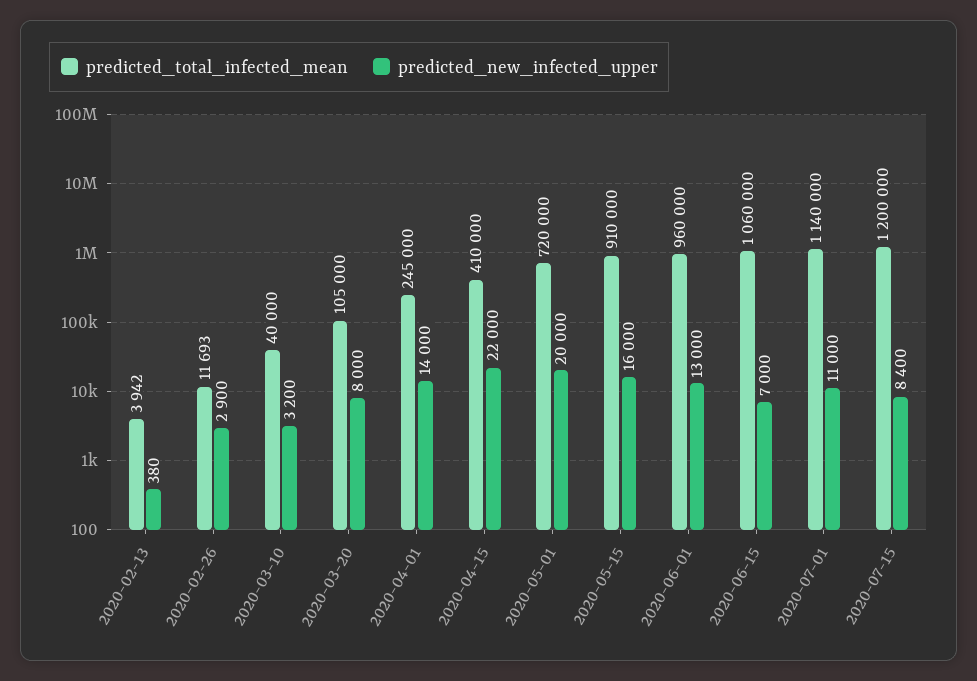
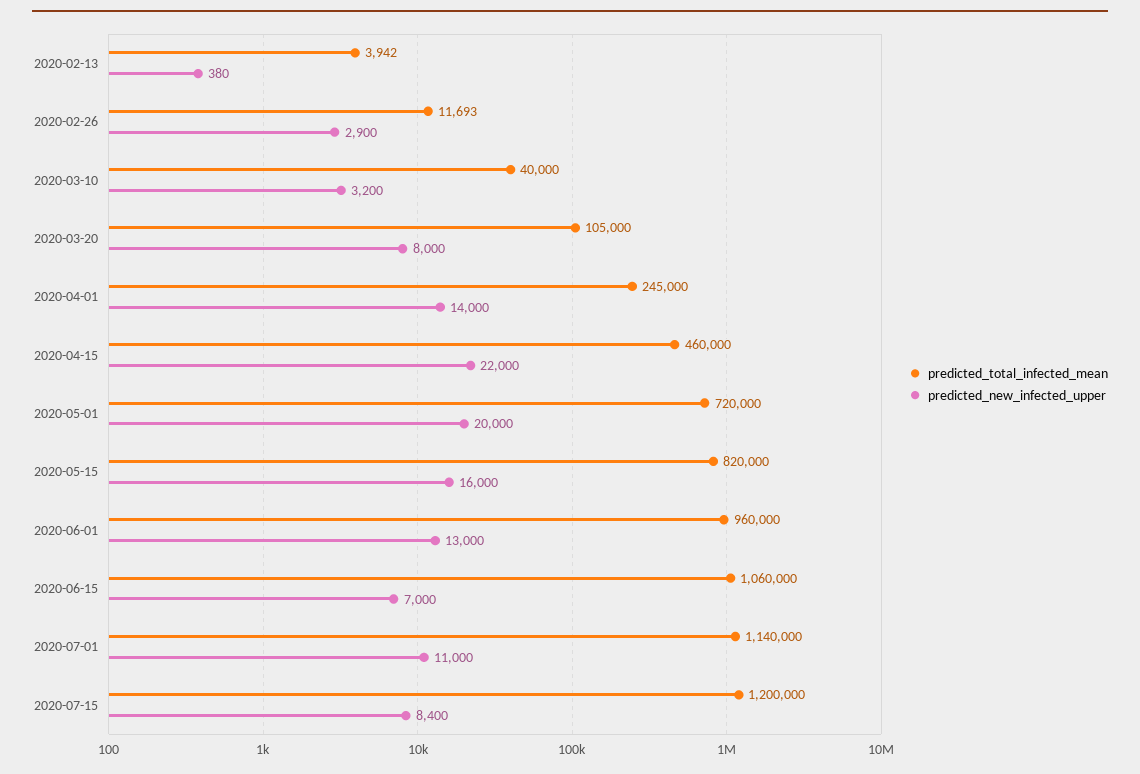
predicted_total_infected_mean, 2020-04-15: 410000 -> 460000
predicted_total_infected_mean, 2020-05-15: 910000 -> 820000

